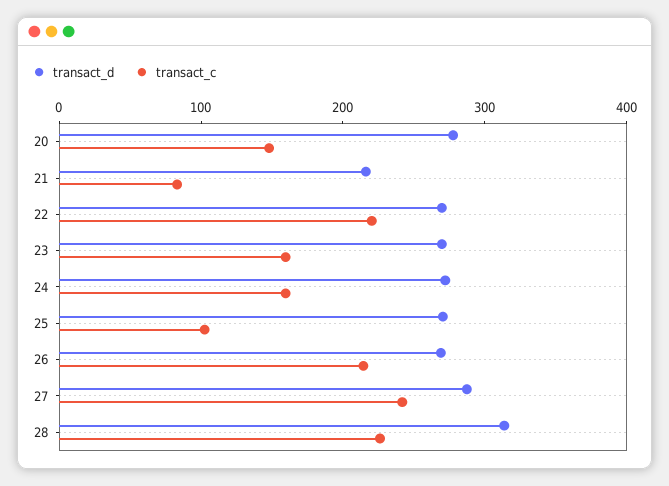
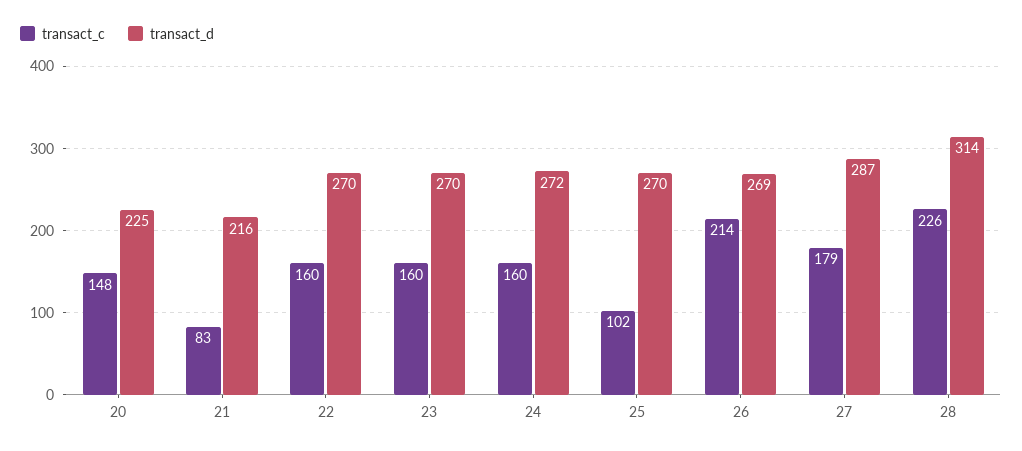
transact_d, 20: 280 -> 225
transact_c, 22: 220 -> 160
transact_c, 27: 240 -> 179

